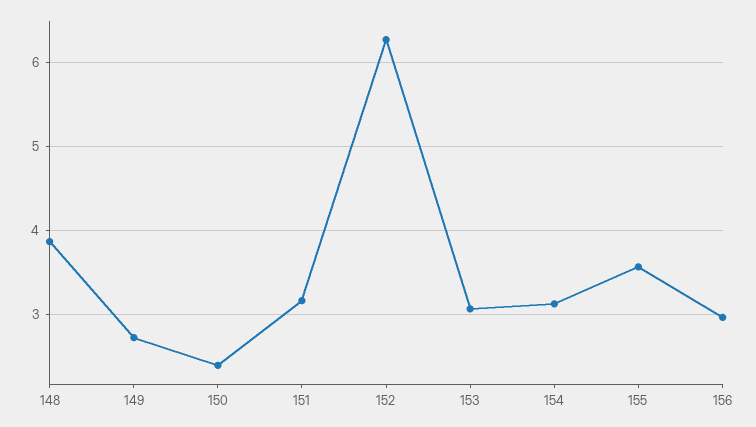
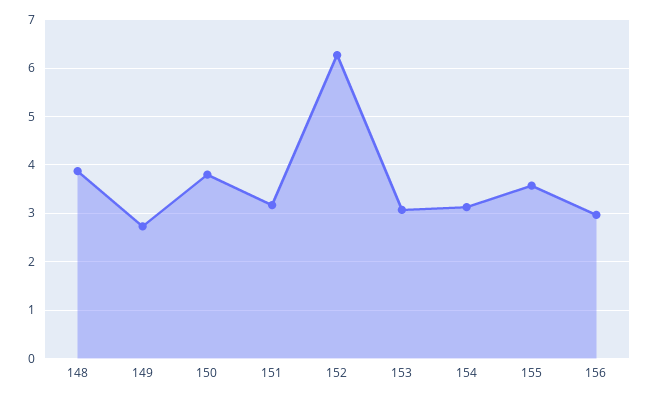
150: 2.4 -> 3.8

